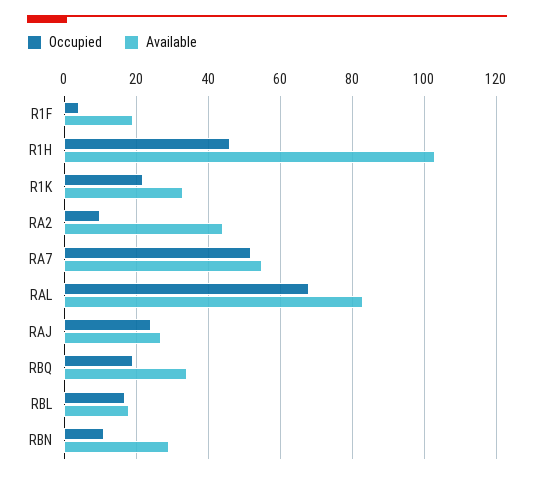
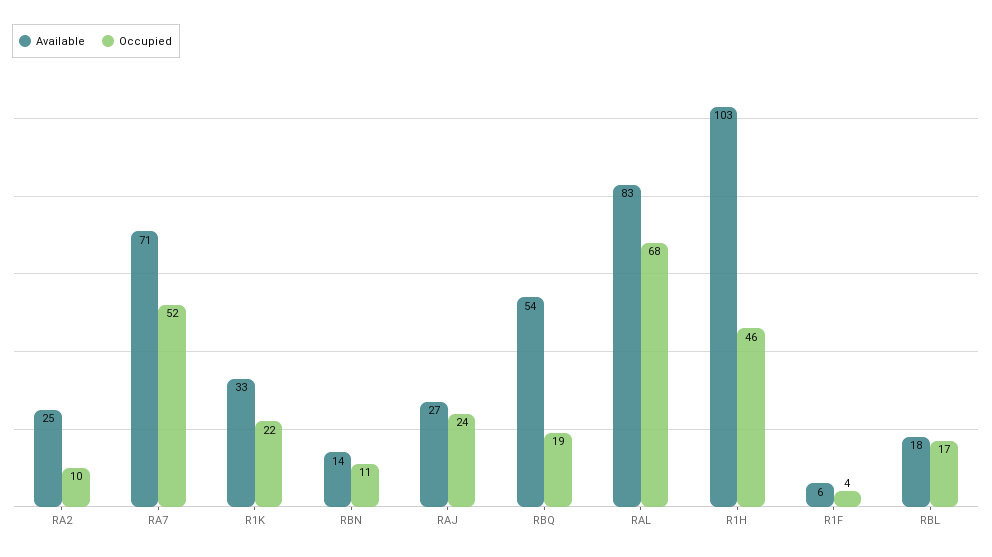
Available, R1F: 20 -> 6
Available, RA2: 45 -> 25
Available, RA7: 55 -> 71
Available, RBQ: 35 -> 54
Available, RBN: 30 -> 14

